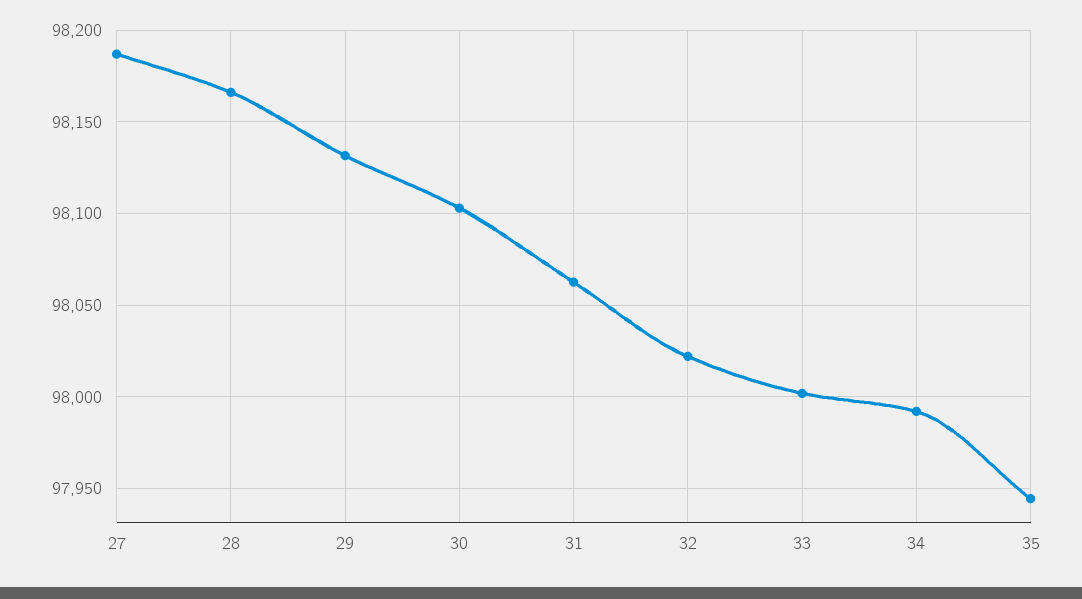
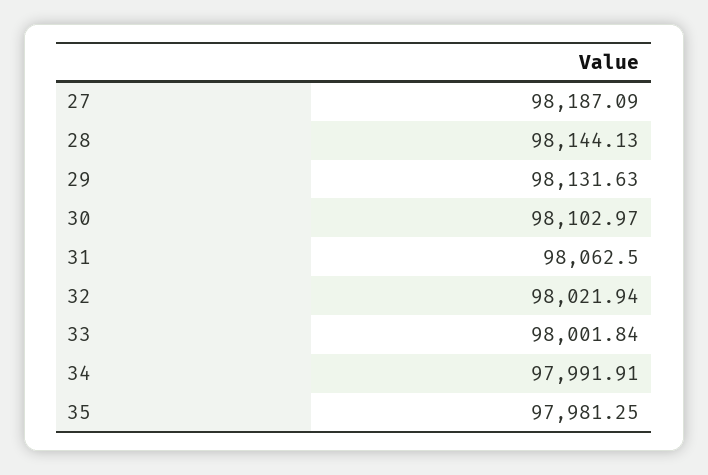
28: 98165 -> 98144.13
35: 97945 -> 97981.25

